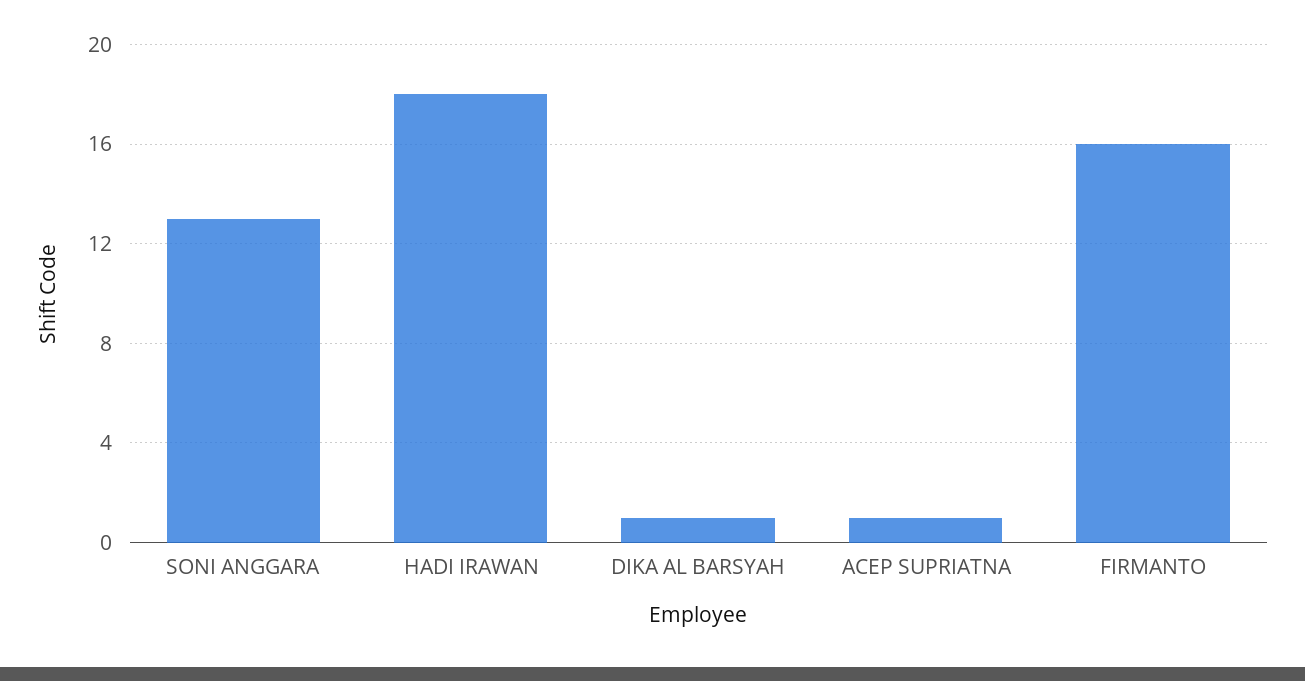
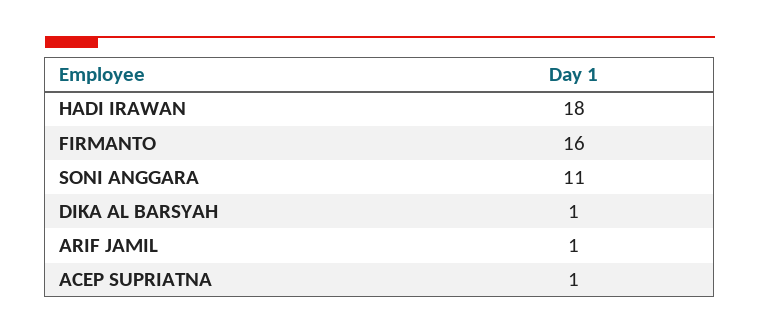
SONI ANGGARA: 13 -> 11
ARIF JAMIL: none -> 1

